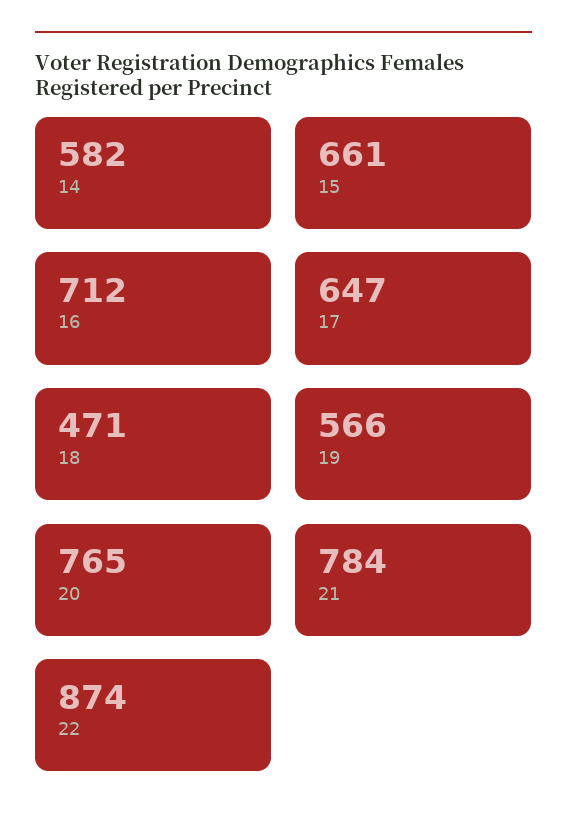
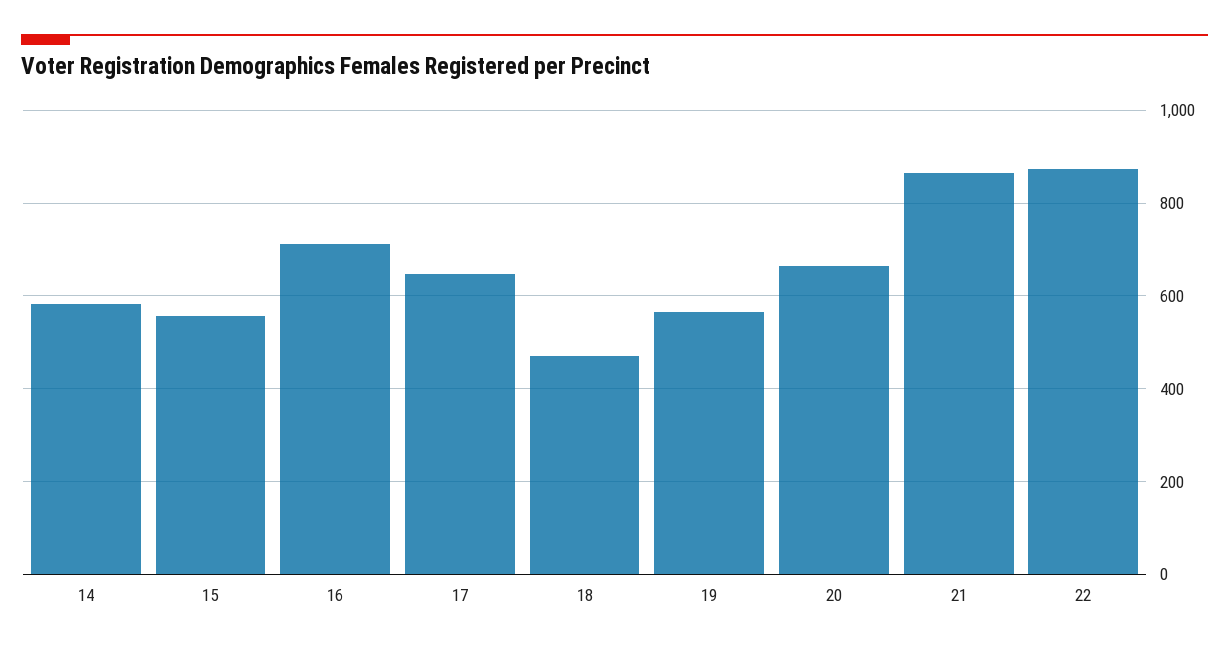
15: 661 -> 560
20: 765 -> 660
21: 784 -> 860

